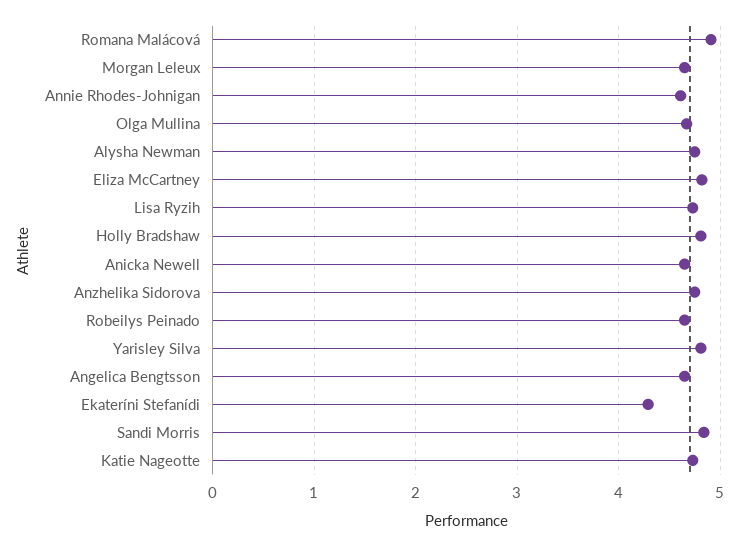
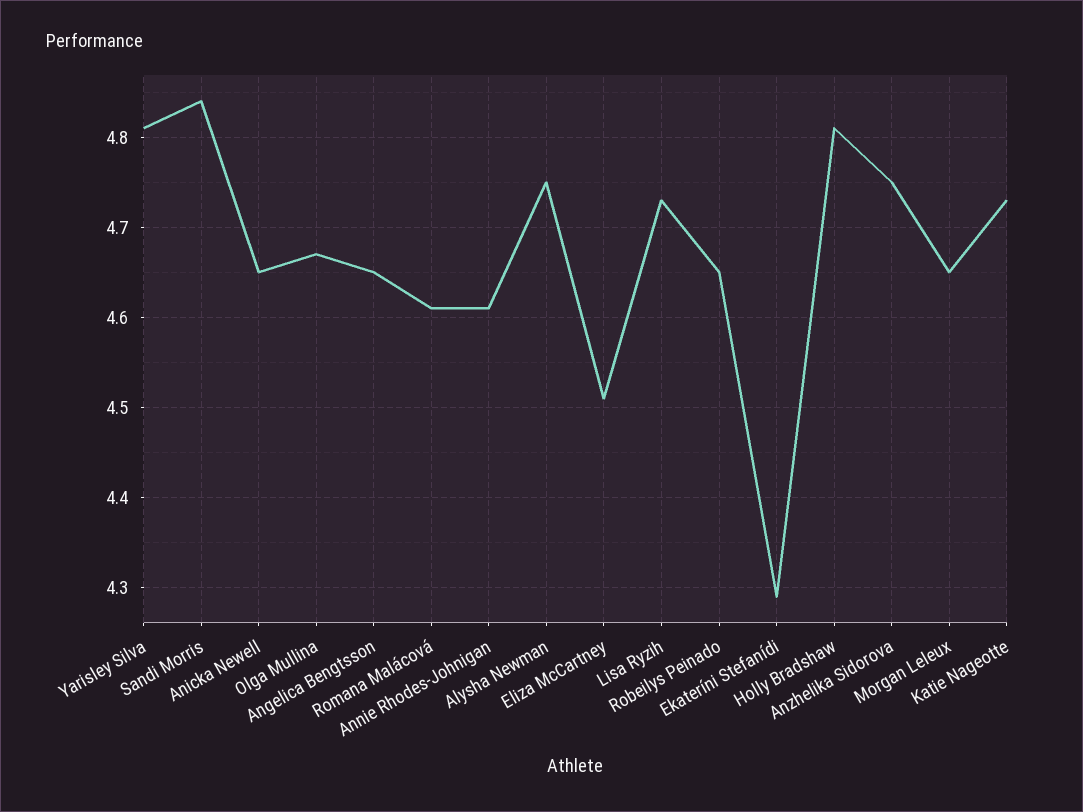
Romana Malácová: 4.9 -> 4.61
Eliza McCartney: 4.8 -> 4.51

